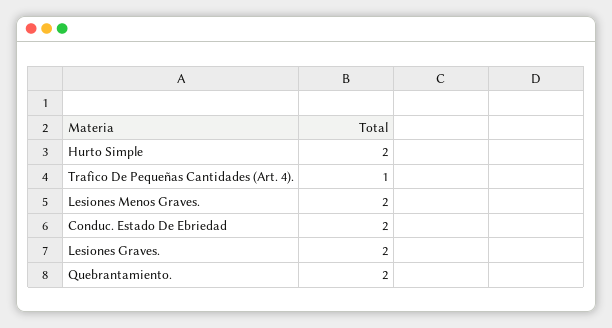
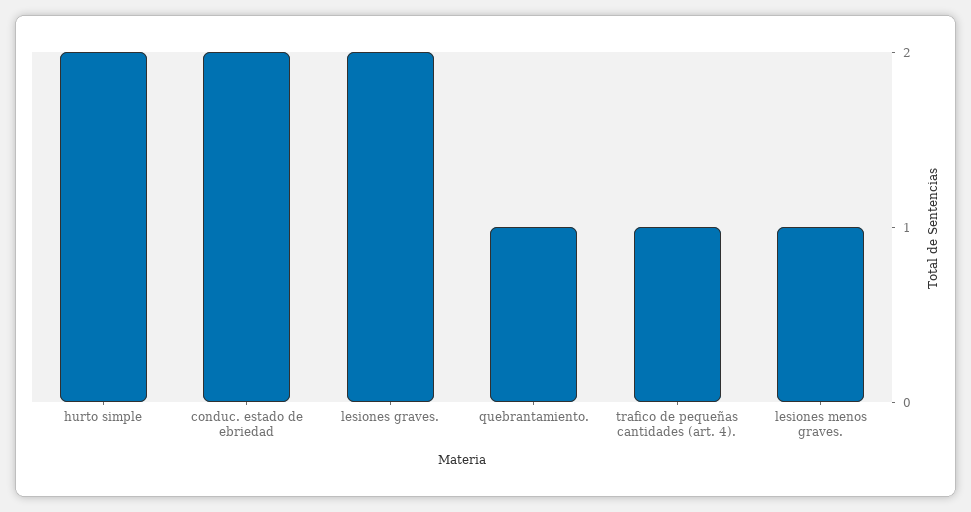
Lesiones Menos Graves.: 2 -> 1
Quebrantamiento.: 2 -> 1

